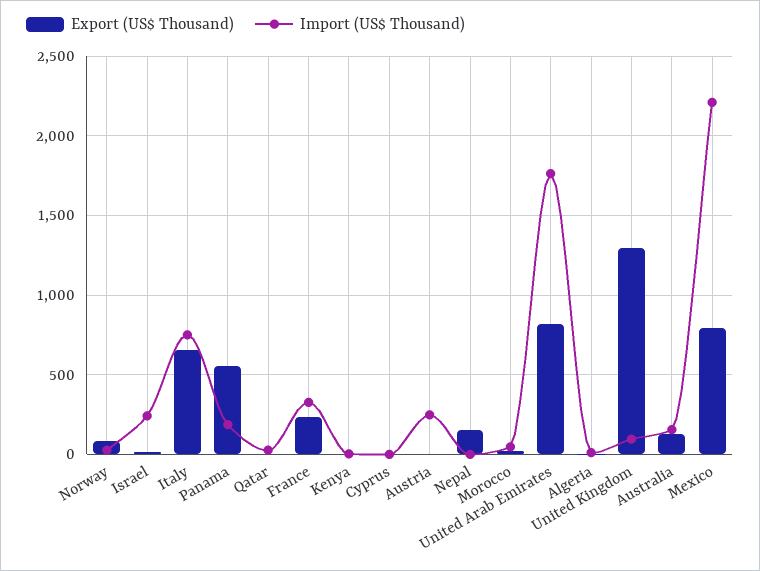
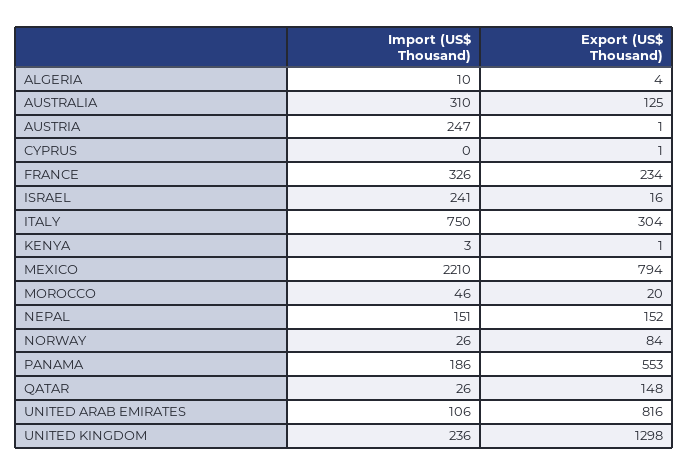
Export (US$ Thousand), Italy: 650 -> 304
Export (US$ Thousand), Qatar: 0 -> 148
Import (US$ Thousand), Nepal: 0 -> 151
Import (US$ Thousand), United Arab Emirates: 1750 -> 106
Import (US$ Thousand), United Kingdom: 100 -> 236
Import (US$ Thousand), Australia: 150 -> 310

